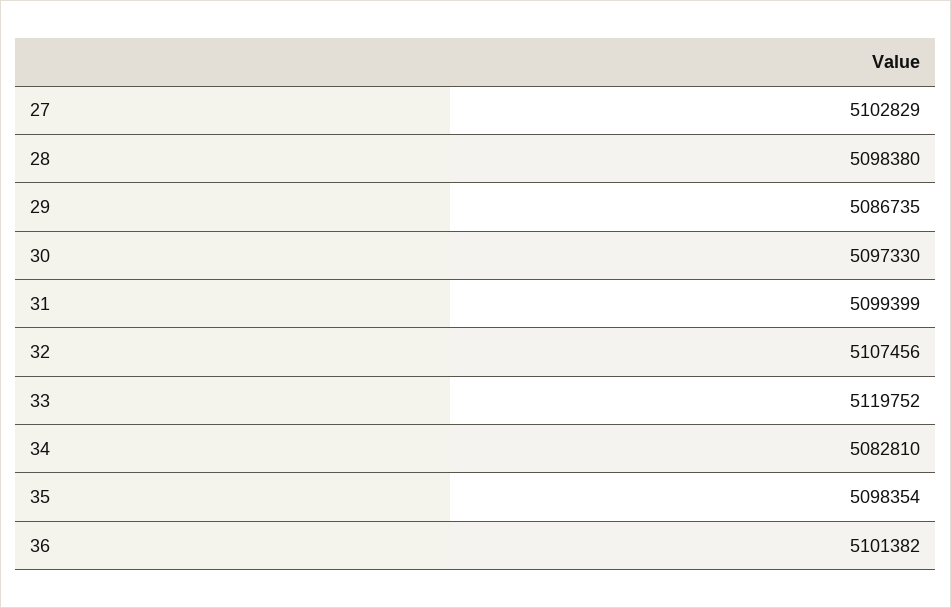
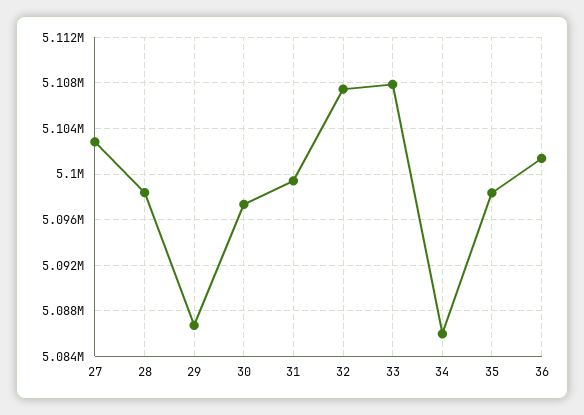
33: 5119752 -> 5108000
34: 5082810 -> 5086000

